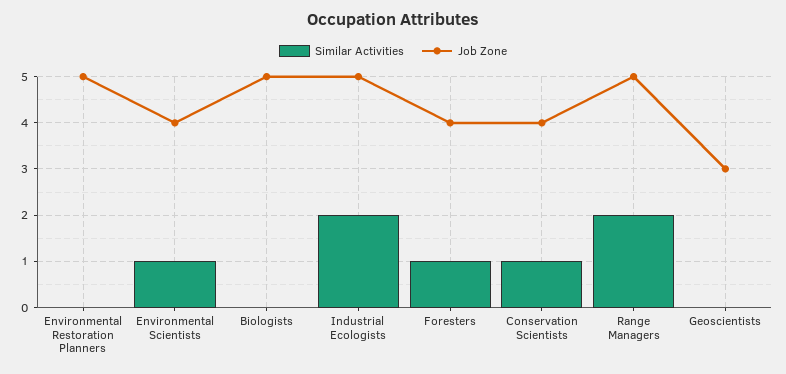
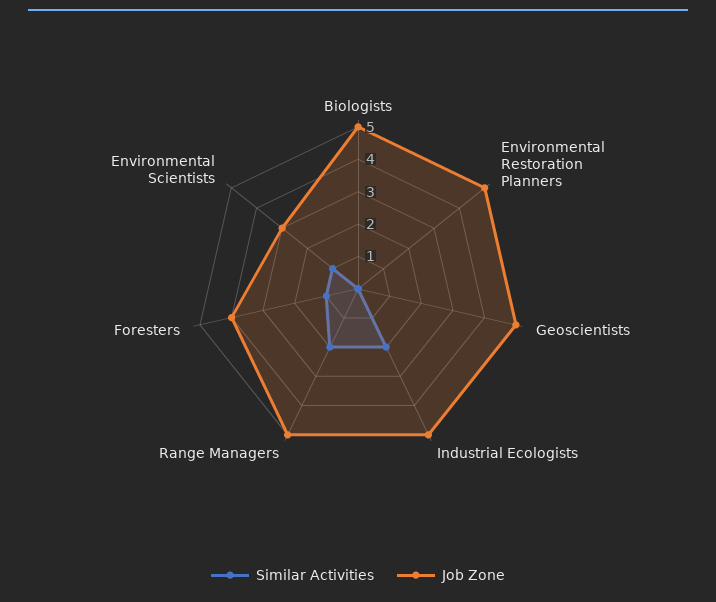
Job Zone, Environmental Scientists: 4 -> 3
Similar Activities, Conservation Scientists: 1 -> none
Job Zone, Conservation Scientists: 4 -> none
Job Zone, Geoscientists: 3 -> 5

